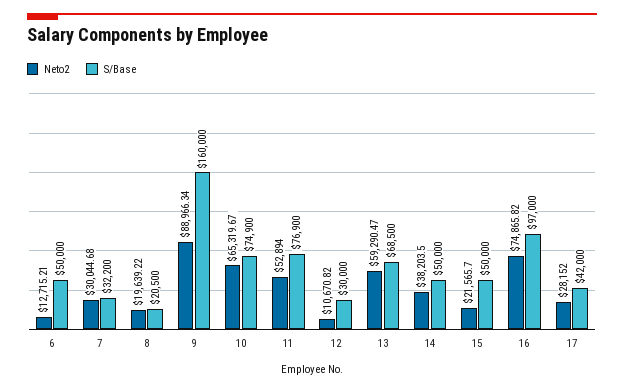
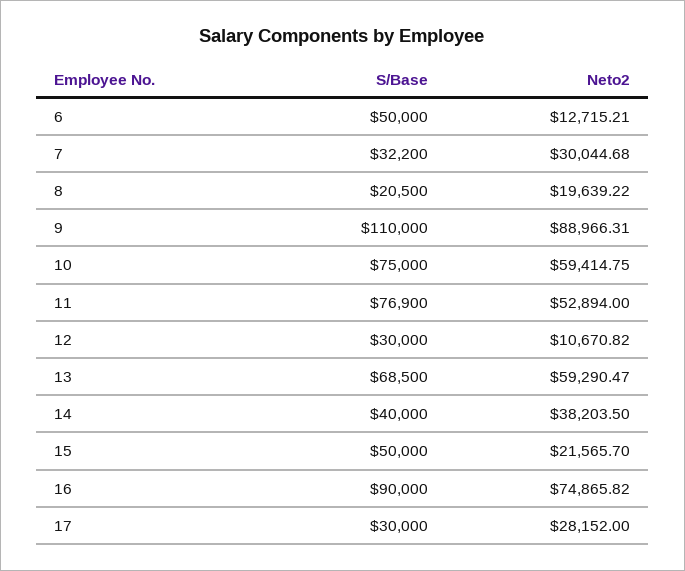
Neto2, 9: 88966.34 -> 88966.31
S/Base, 9: 160000 -> 110000
Neto2, 10: 65319.67 -> 59414.75
S/Base, 10: 74900 -> 75000
S/Base, 14: 50000 -> 40000
S/Base, 16: 97000 -> 90000
S/Base, 17: 42000 -> 30000

